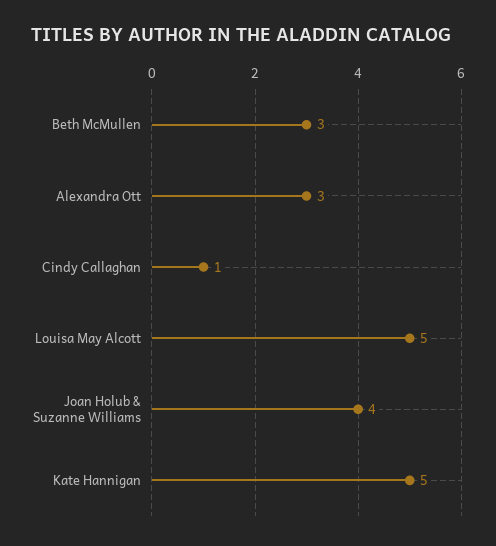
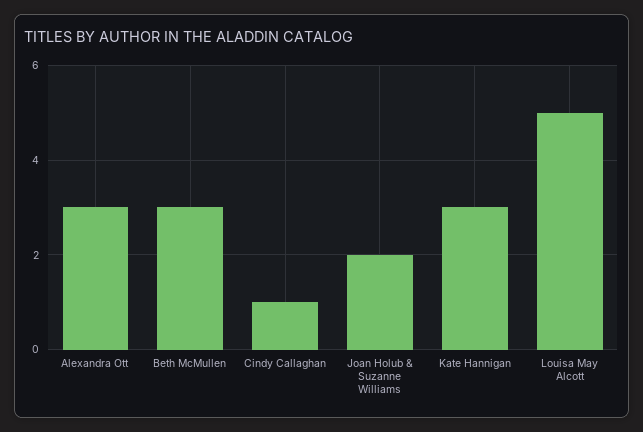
Joan Holub & Suzanne Williams: 4 -> 2
Kate Hannigan: 5 -> 3

